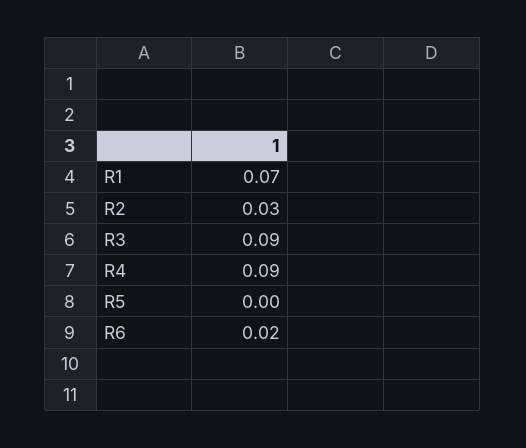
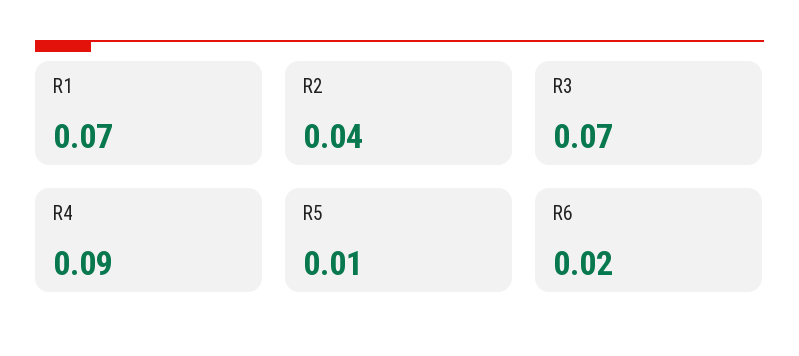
R2: 0.03 -> 0.04
R3: 0.09 -> 0.07
R5: 0 -> 0.01

